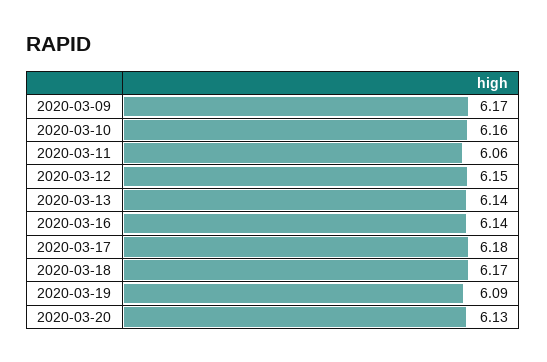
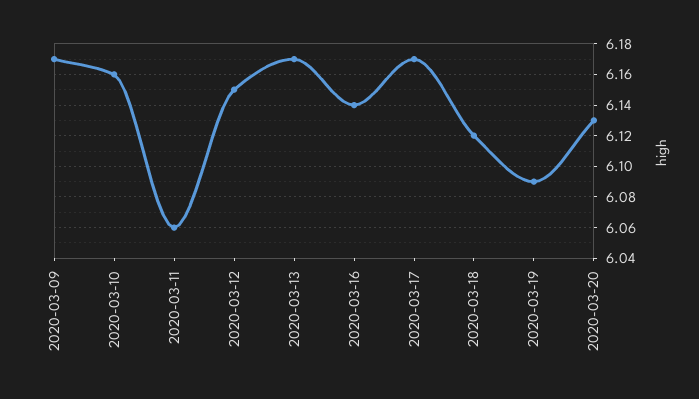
2020-03-13: 6.14 -> 6.17
2020-03-17: 6.18 -> 6.17
2020-03-18: 6.17 -> 6.12

